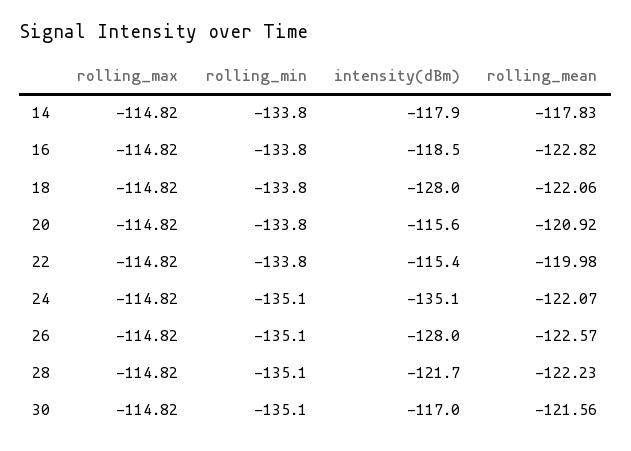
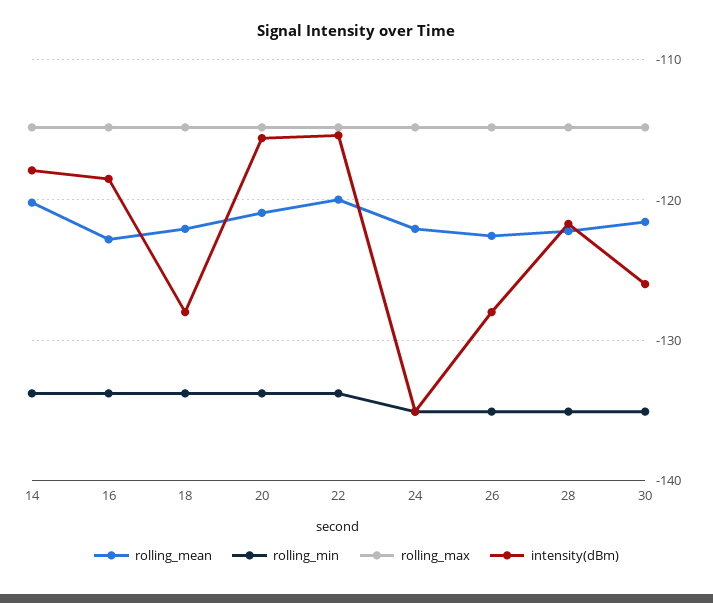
rolling_mean, 14: -117.83 -> -120
intensity(dBm), 30: -117 -> -126

